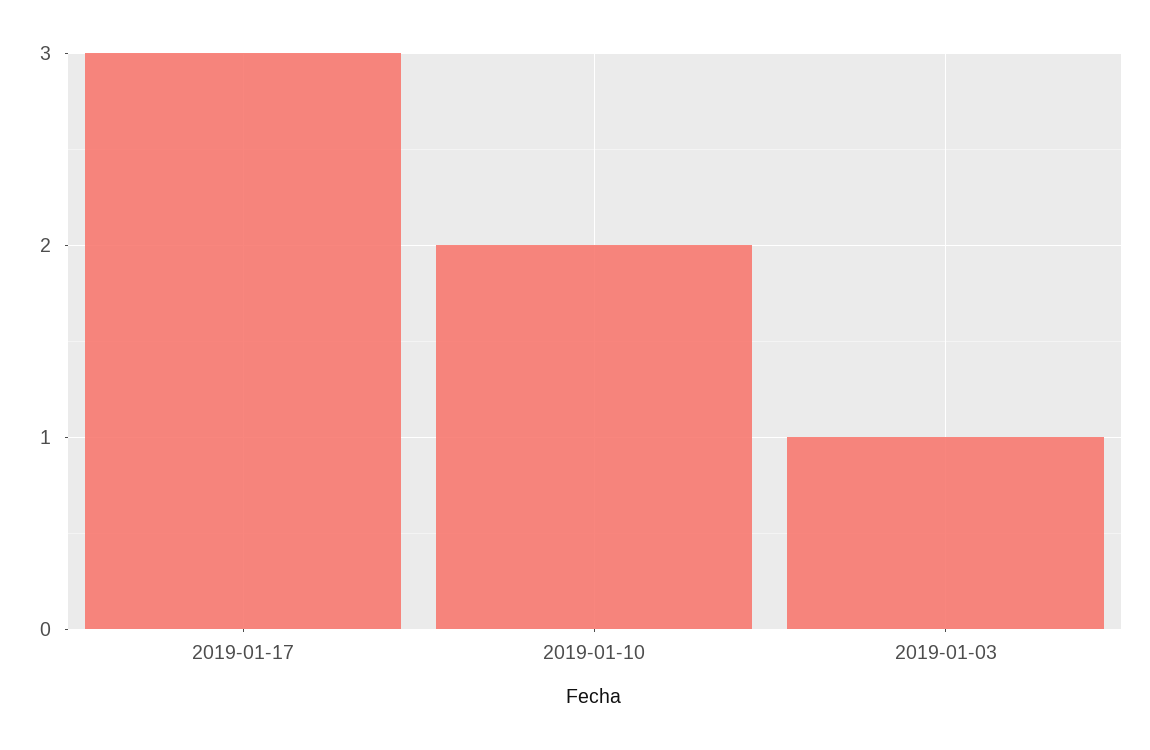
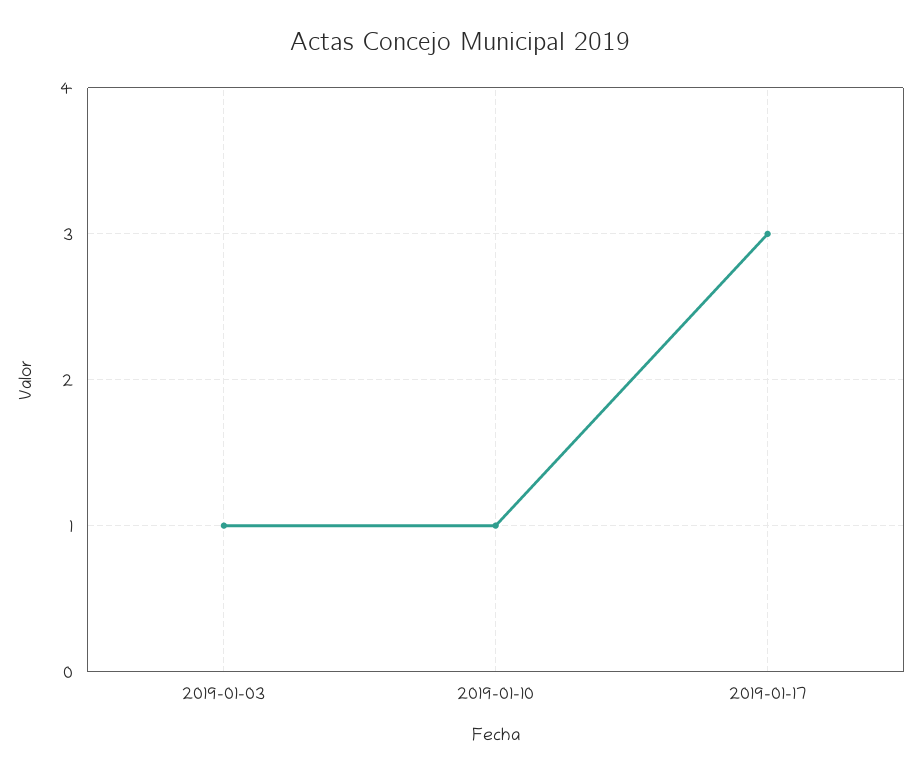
2019-01-10: 2 -> 1

